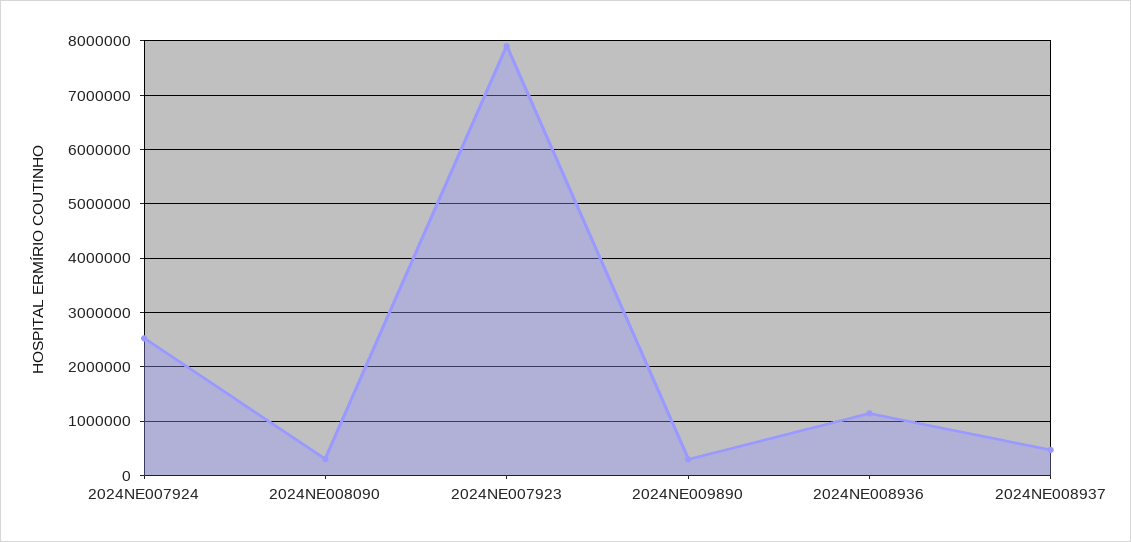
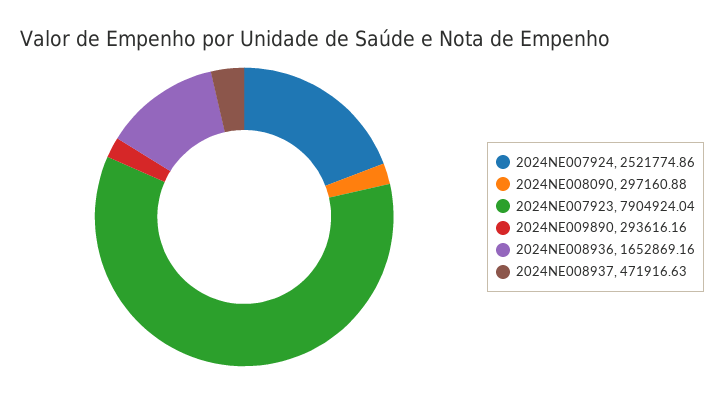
2024NE008936: 1200000 -> 1652869.16

